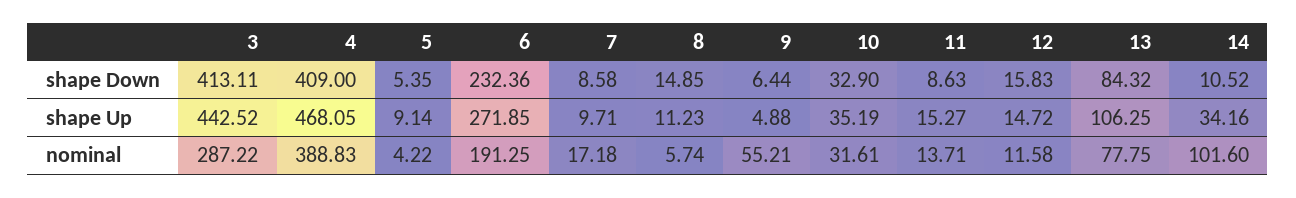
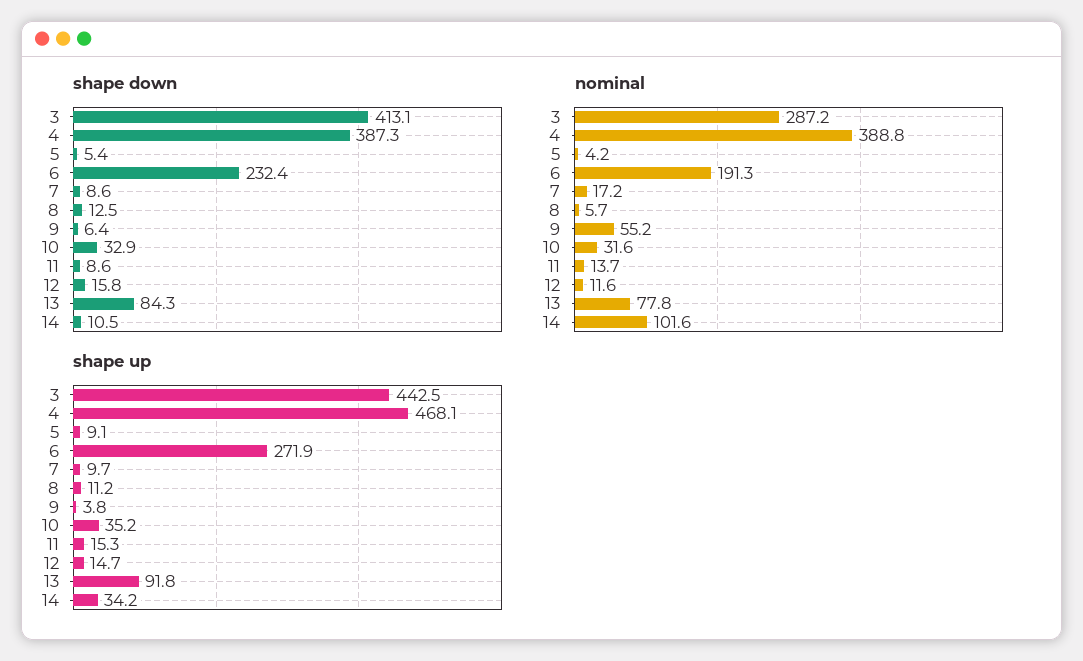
shape Down, 4: 409 -> 387.3
shape Down, 8: 14.85 -> 12.5
shape Up, 9: 4.88 -> 3.8
shape Up, 13: 106.25 -> 91.8

